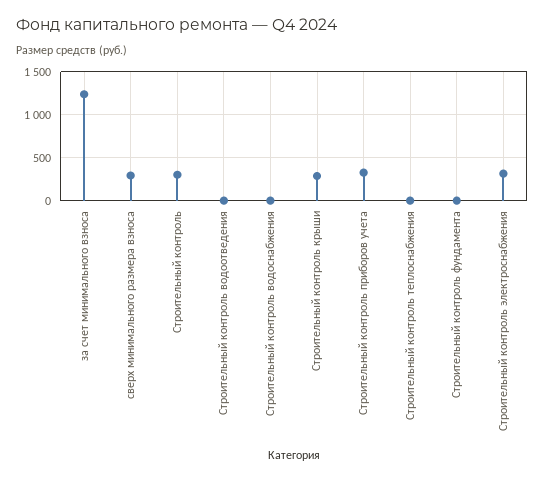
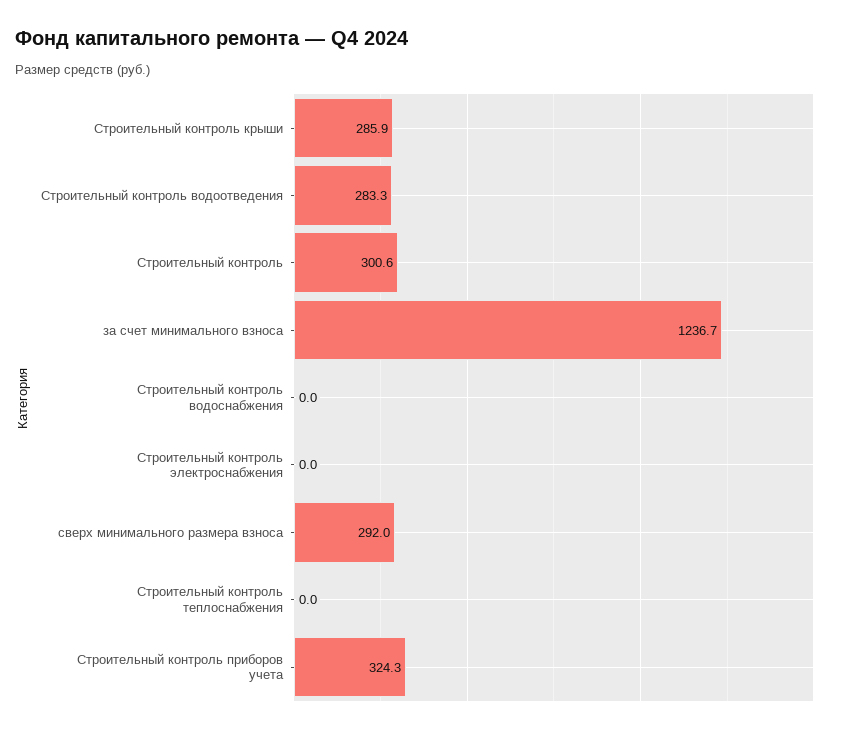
Строительный контроль водоотведения: 0 -> 283.3
Строительный контроль фундамента: 0 -> none
Строительный контроль электроснабжения: 300 -> 0

